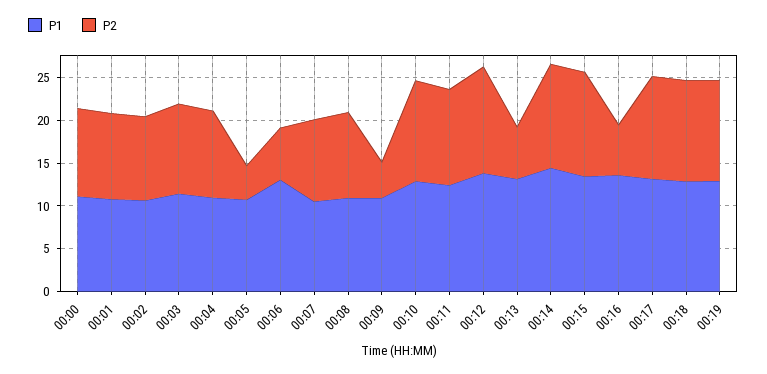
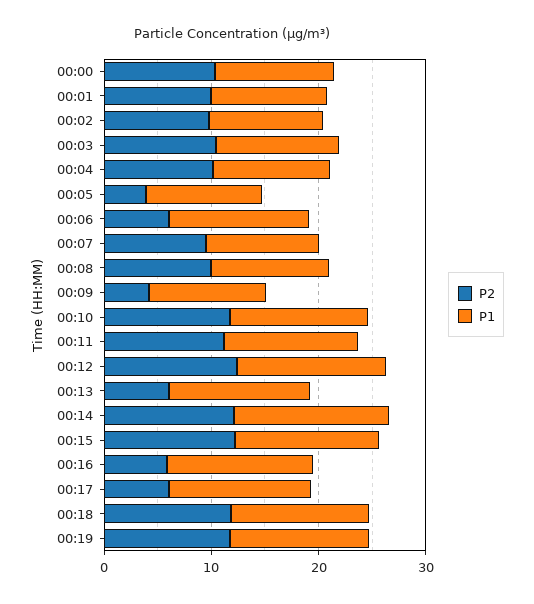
P2, 00:17: 12 -> 6

